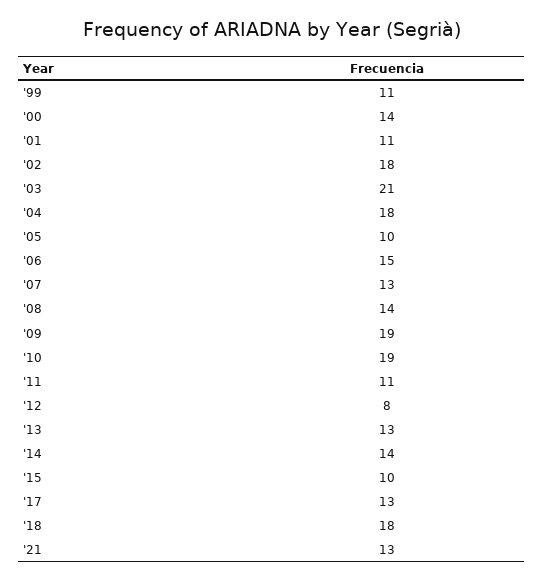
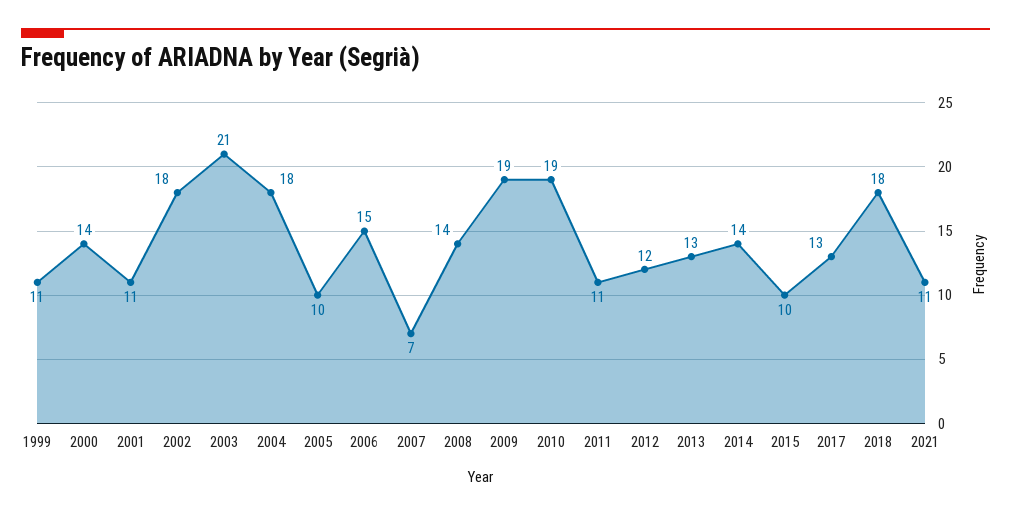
'07: 13 -> 7
'12: 8 -> 12
'21: 13 -> 11

